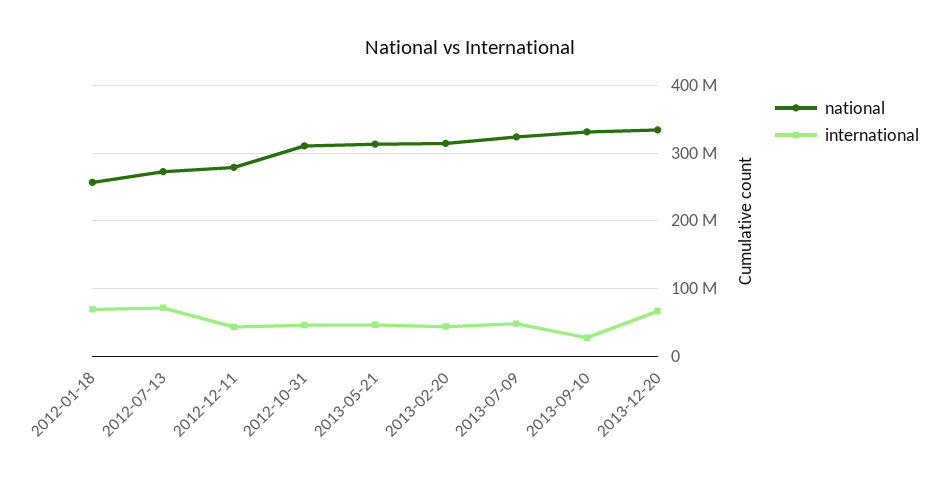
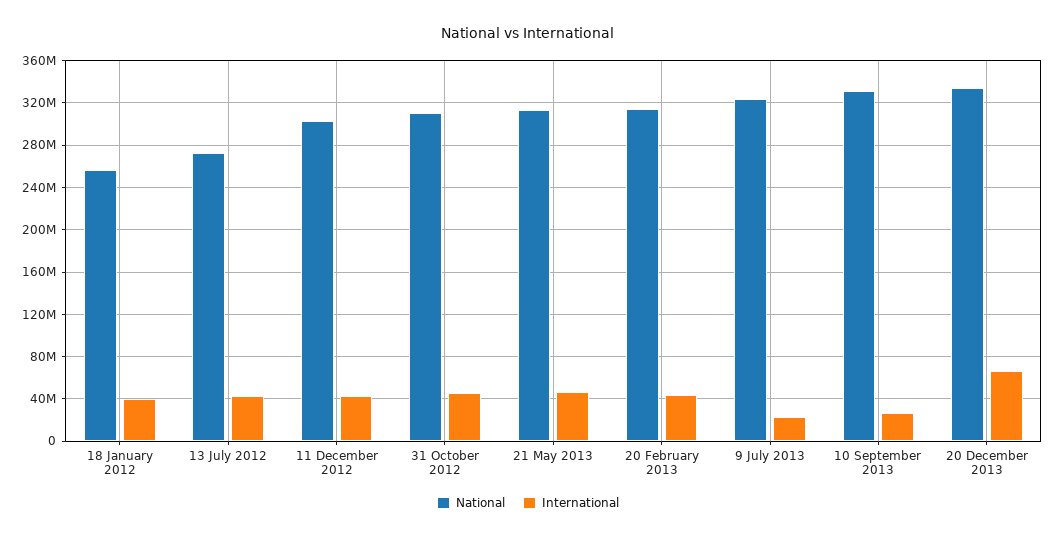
international, 2012-01-18: 70000000 -> 40000000
international, 2012-07-13: 70000000 -> 40000000
national, 2012-12-11: 280000000 -> 300000000
international, 2013-07-09: 50000000 -> 20000000

